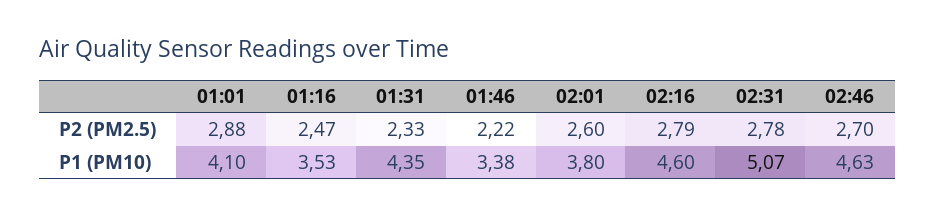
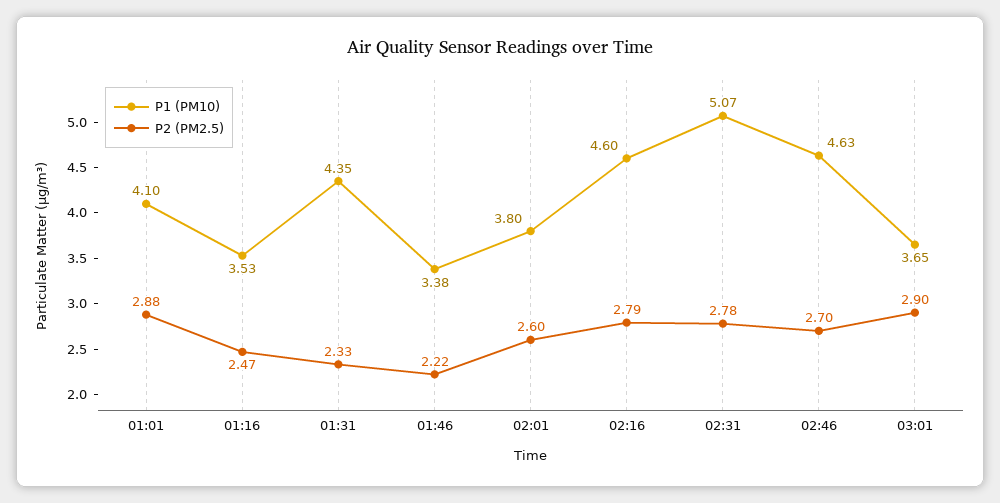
P1 (PM10), 03:01: none -> 3.65
P2 (PM2.5), 03:01: none -> 2.9

